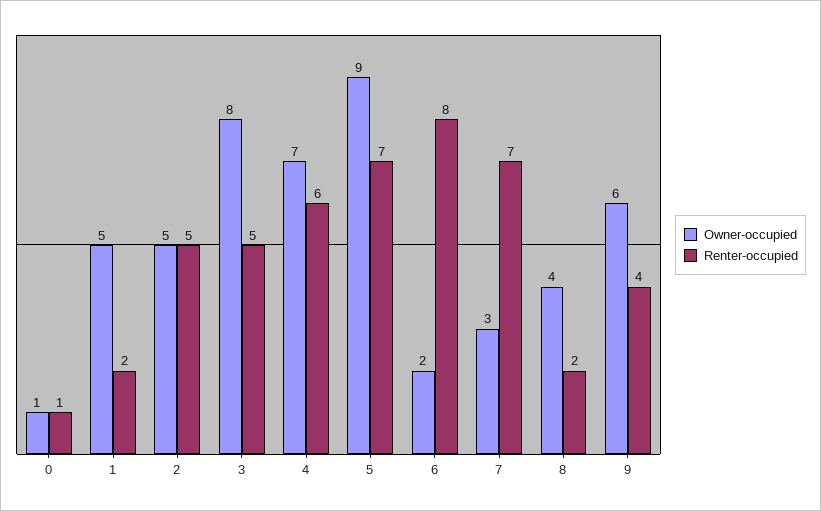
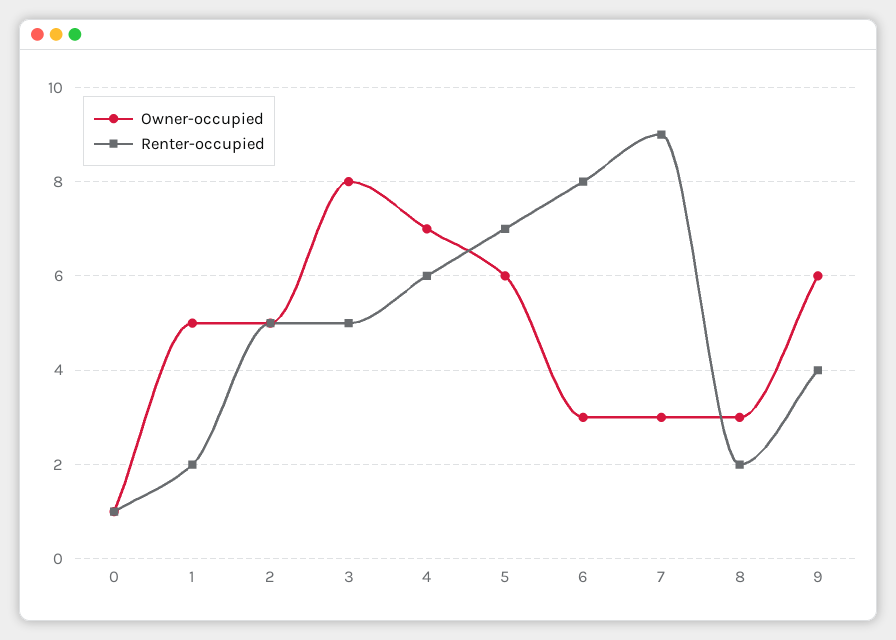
Owner-occupied, 5: 9 -> 6
Owner-occupied, 6: 2 -> 3
Renter-occupied, 7: 7 -> 9
Owner-occupied, 8: 4 -> 3

